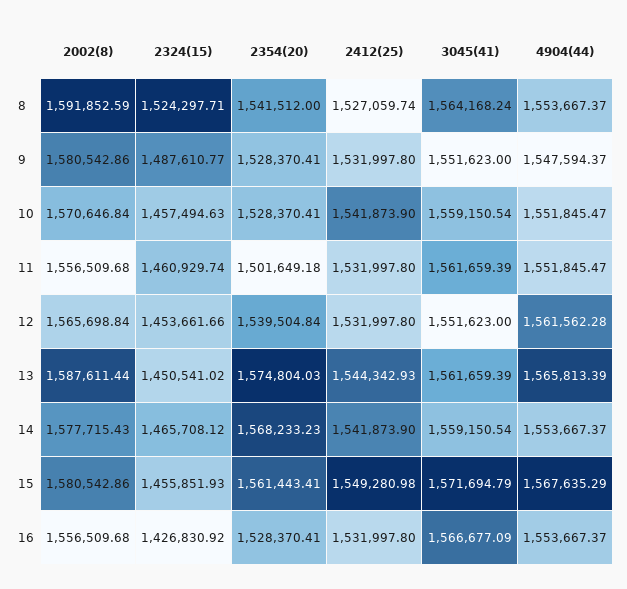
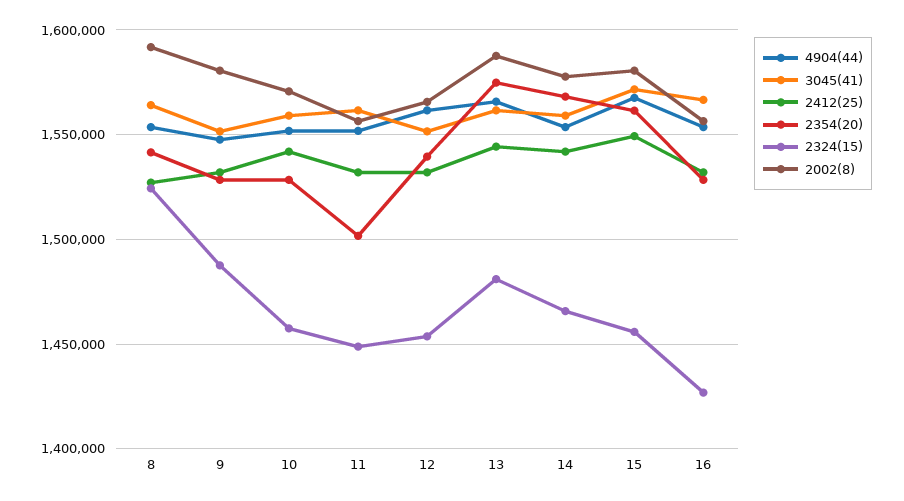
2324(15), 11: 1460929.74 -> 1450000
2324(15), 13: 1450541.02 -> 1480000

